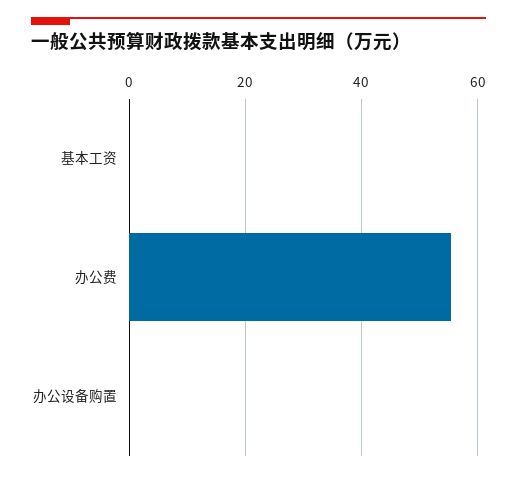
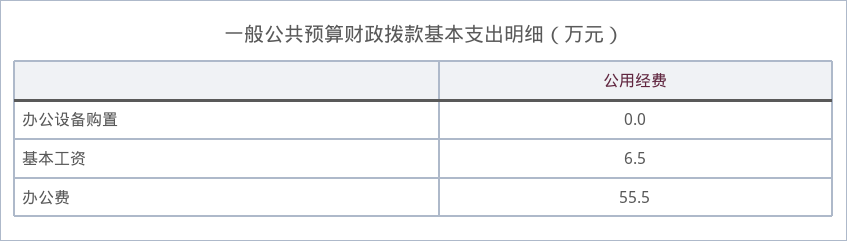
基本工资: 0 -> 6.5

